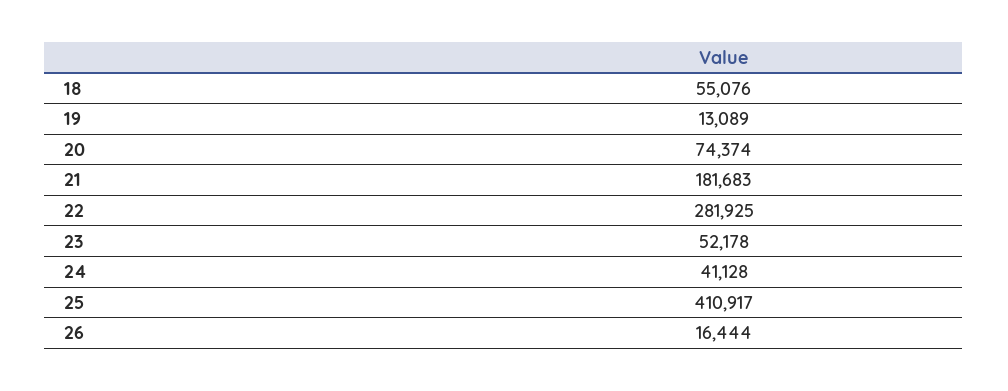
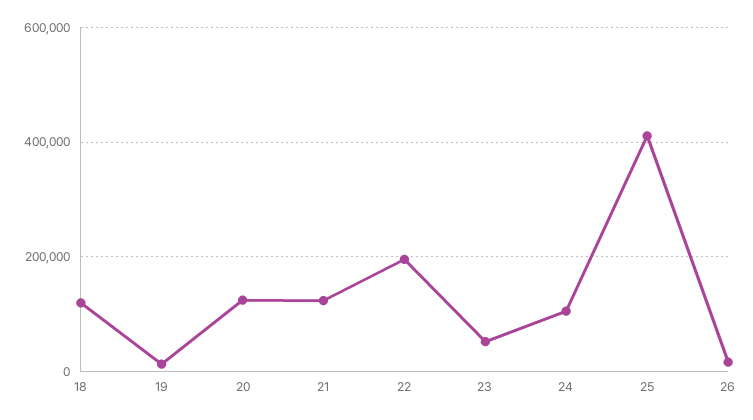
18: 55076 -> 120000
20: 74374 -> 120000
21: 181683 -> 120000
22: 281925 -> 200000
24: 41128 -> 100000

